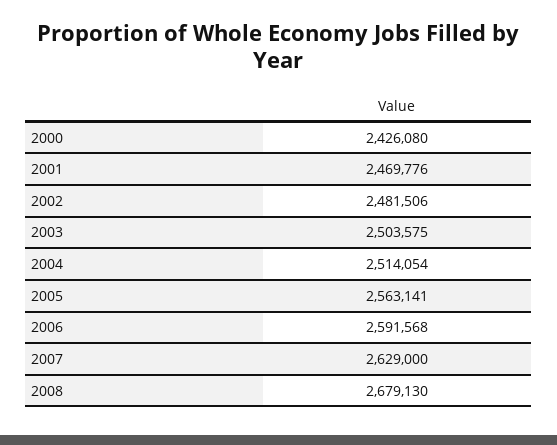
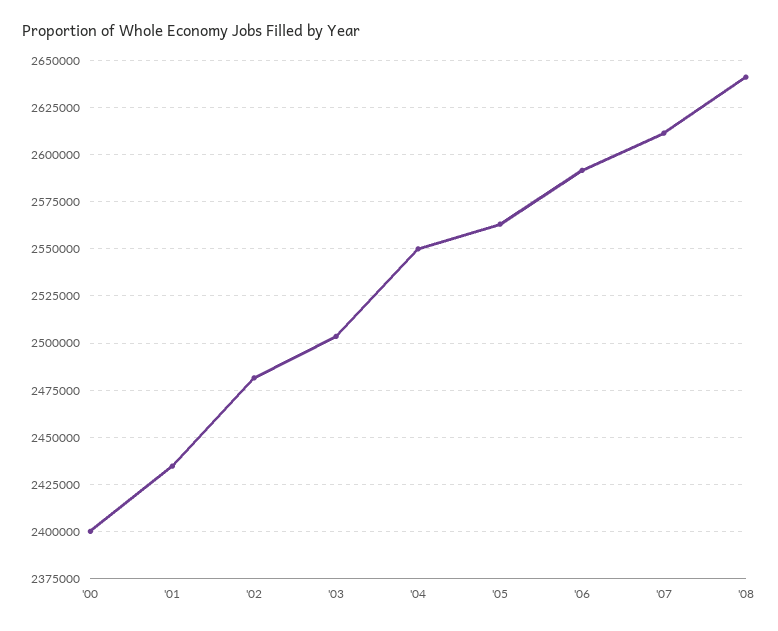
2000: 2426080 -> 2400000
2001: 2469776 -> 2435000
2004: 2514054 -> 2550000
2007: 2629000 -> 2610000
2008: 2679130 -> 2640000

